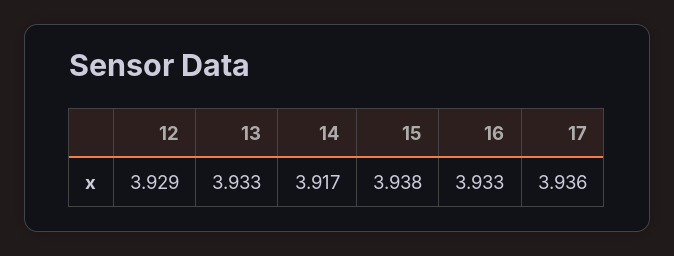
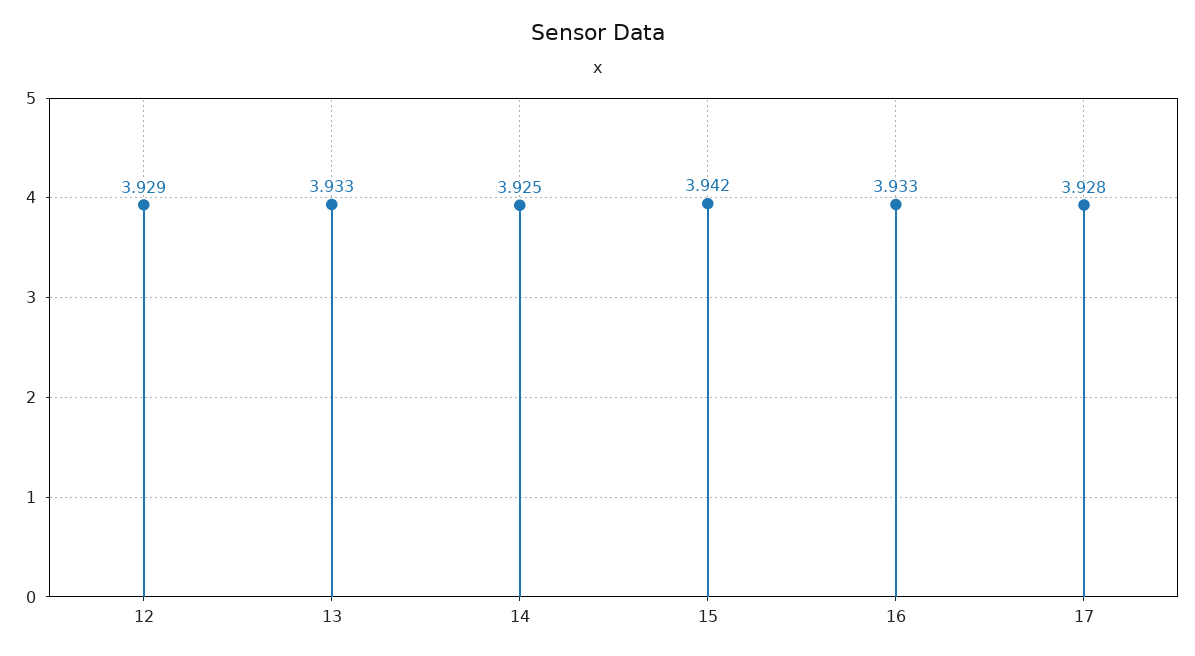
14: 3.917 -> 3.925
15: 3.938 -> 3.942
17: 3.936 -> 3.928

